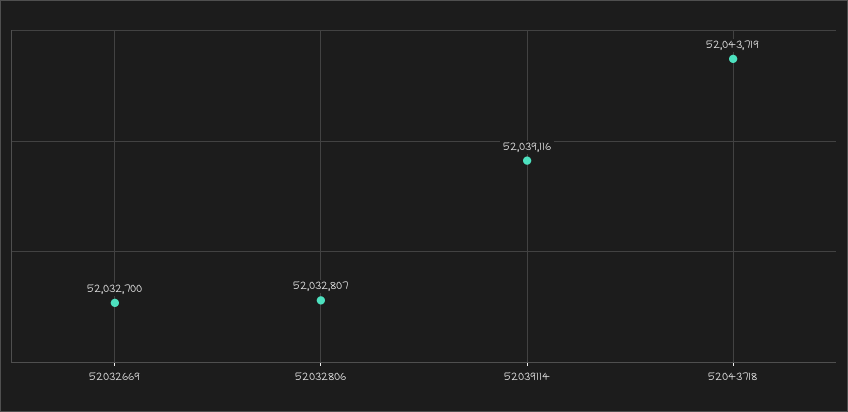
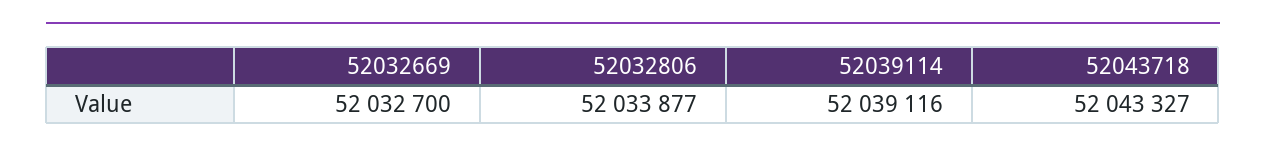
52032806: 52032807 -> 52033877
52043718: 52043719 -> 52043327

